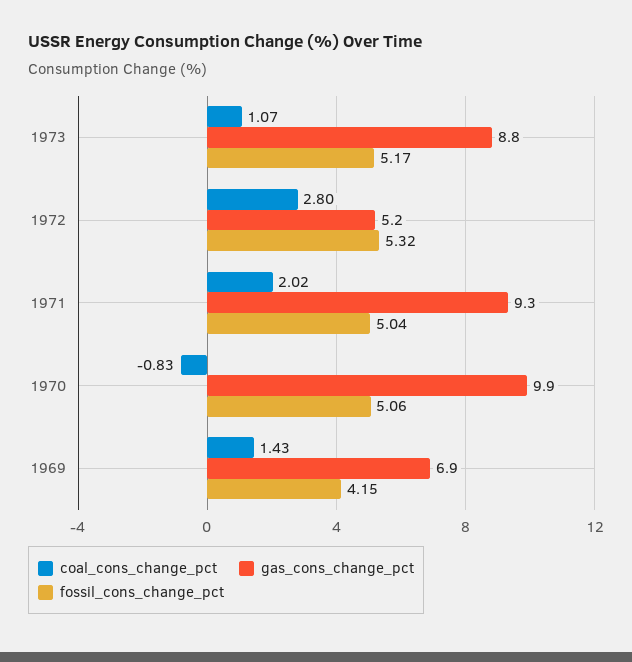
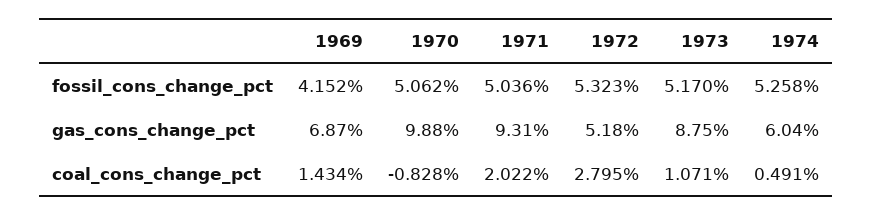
fossil_cons_change_pct, 1974: none -> 5.258
gas_cons_change_pct, 1974: none -> 6.04
coal_cons_change_pct, 1974: none -> 0.491

